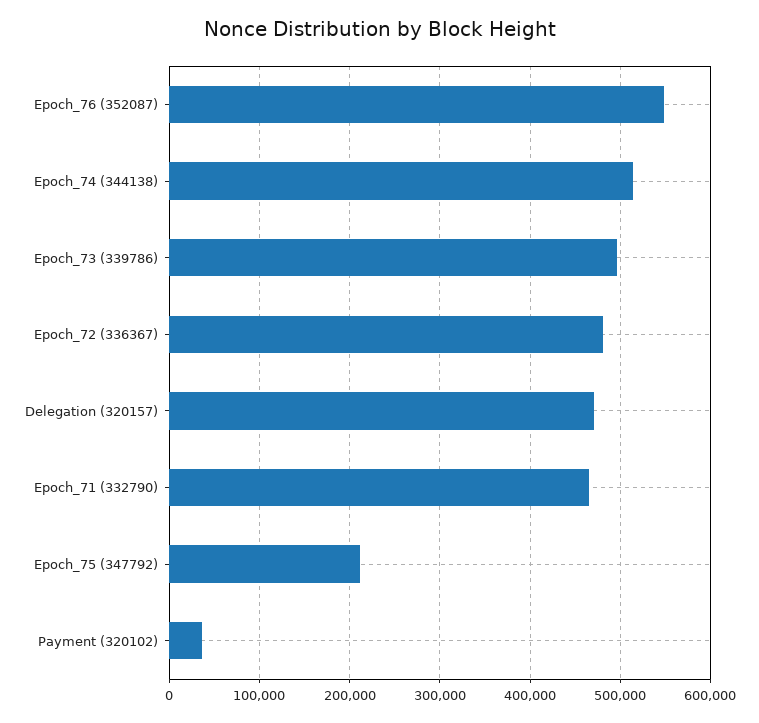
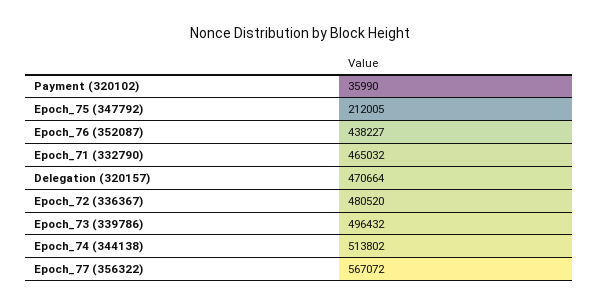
Epoch_76 (352087): 550000 -> 438227
Epoch_77 (356322): none -> 567072

